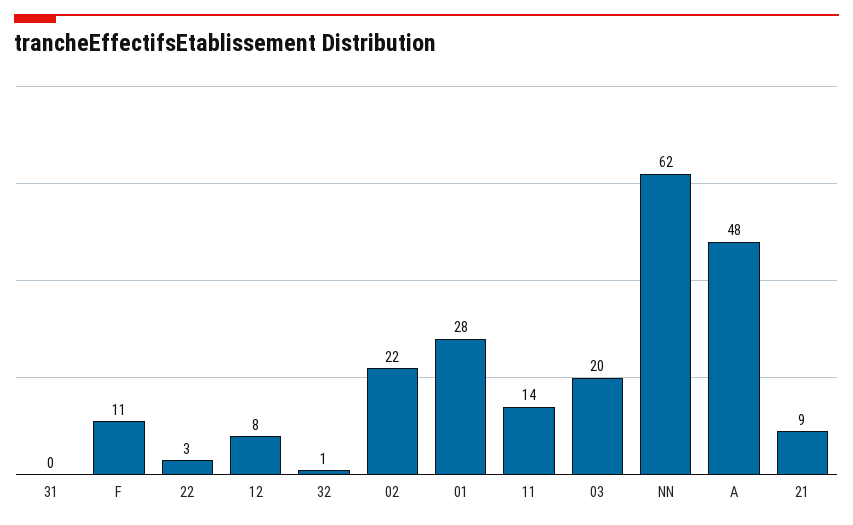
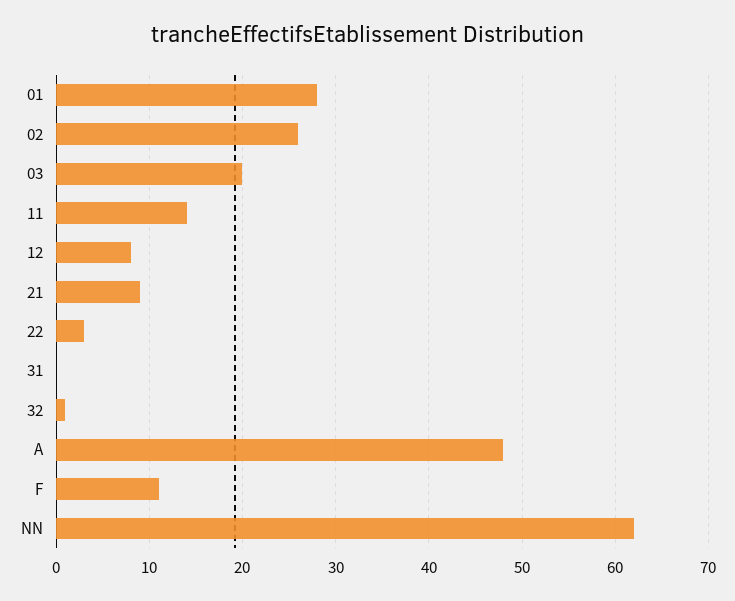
02: 22 -> 26

